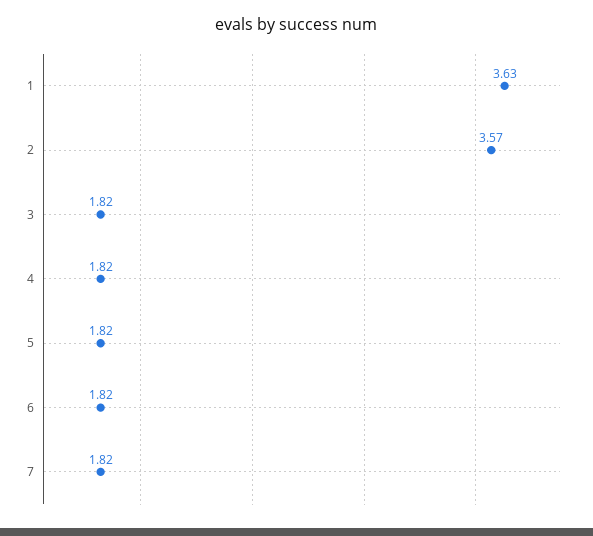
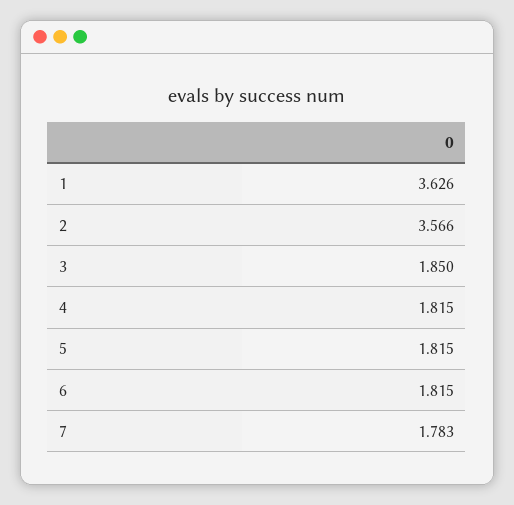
3: 1.82 -> 1.85
7: 1.82 -> 1.783

